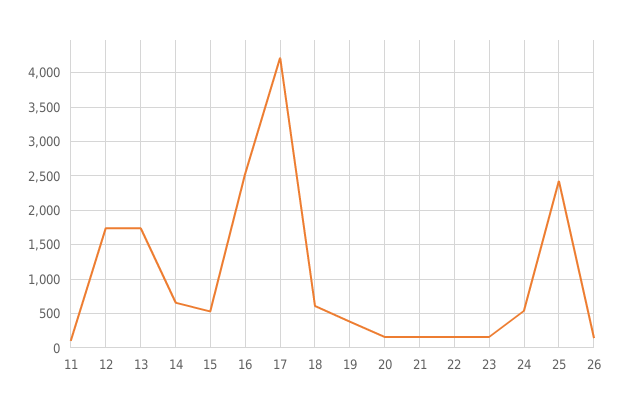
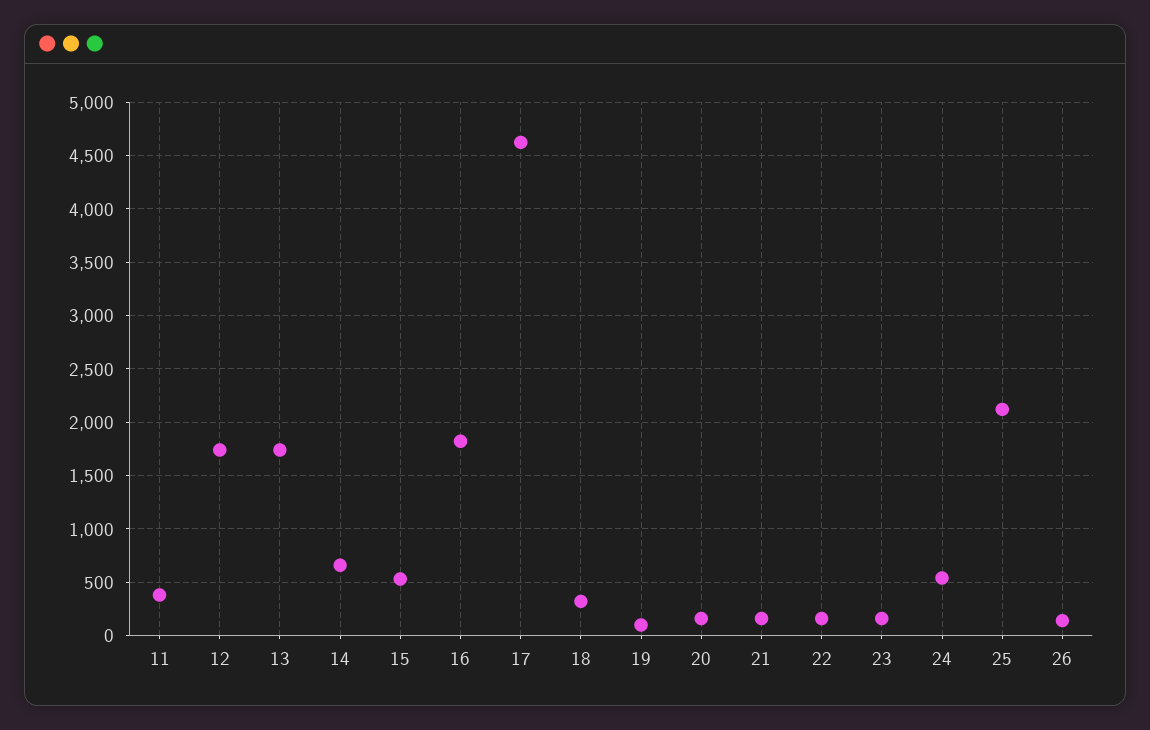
11: 100 -> 400
16: 2500 -> 1800
17: 4200 -> 4600
18: 600 -> 300
19: 400 -> 100
25: 2400 -> 2100

